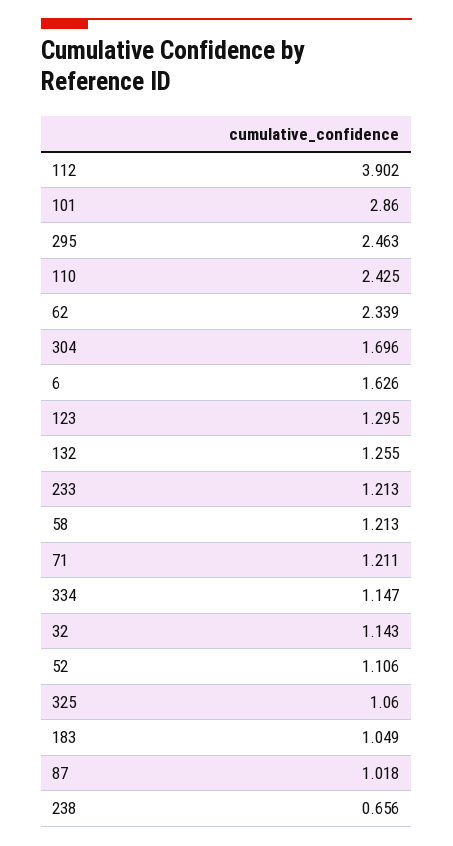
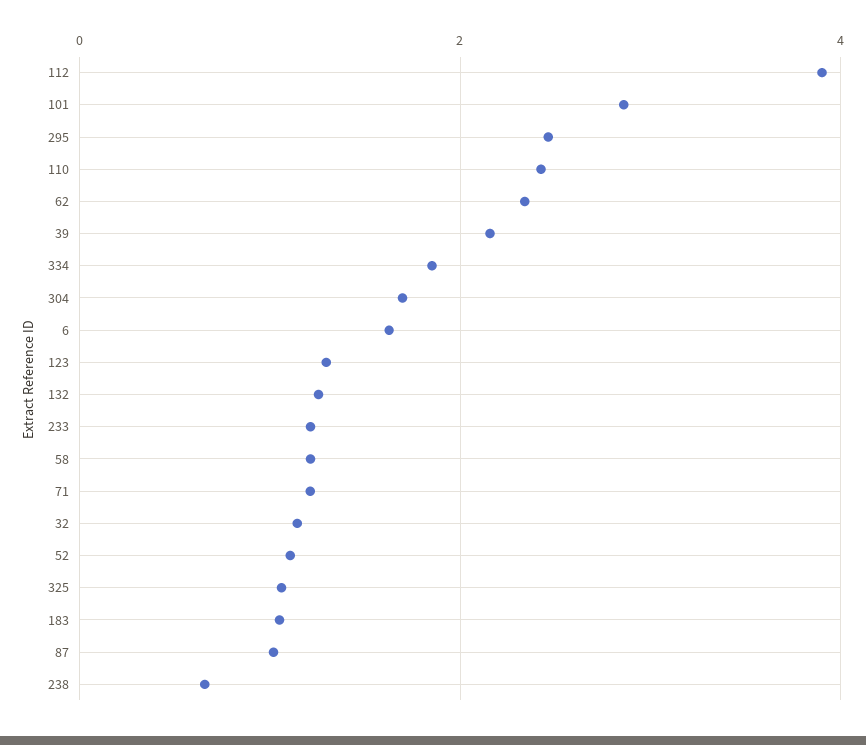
334: 1.147 -> 1.8
39: none -> 2.2

